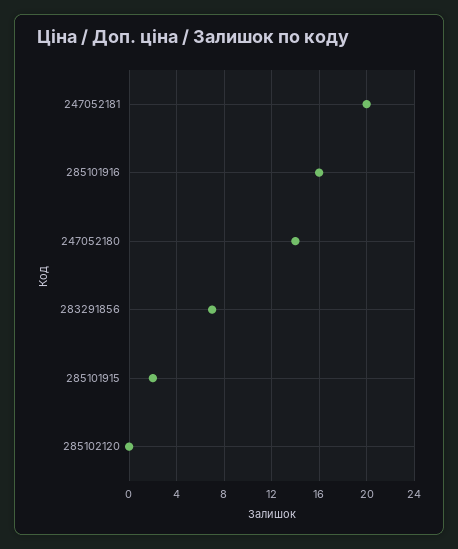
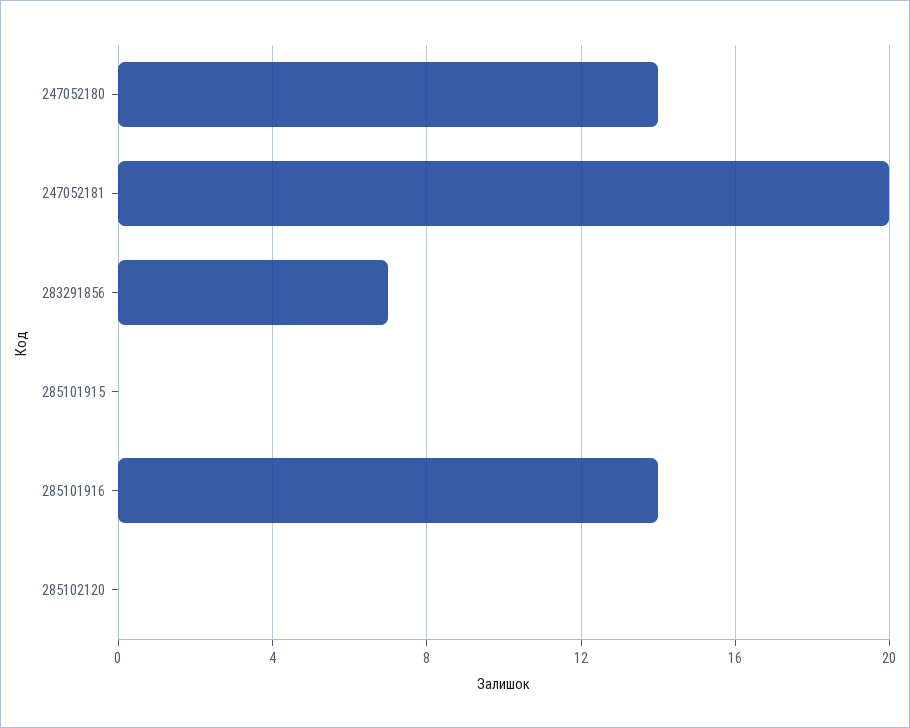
285101916: 16 -> 14
285101915: 2 -> 0

